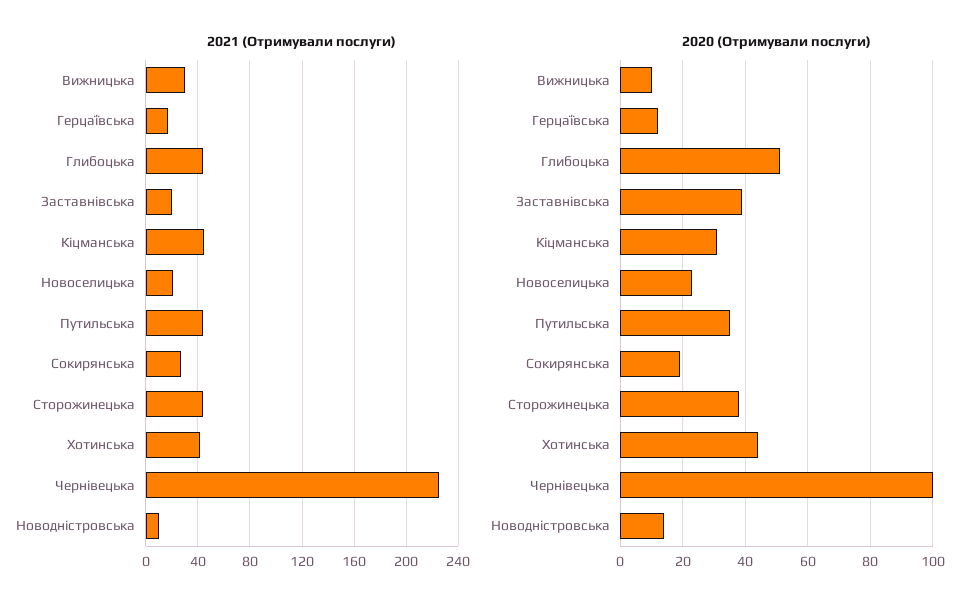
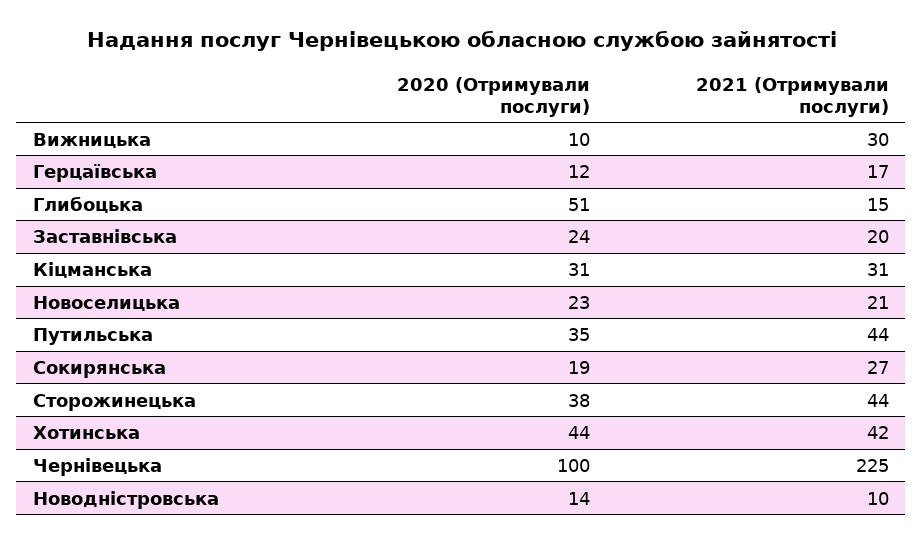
2021 (Отримували послуги), Глибоцька: 45 -> 15
2021 (Отримували послуги), Кіцманська: 45 -> 31
2020 (Отримували послуги), Заставнівська: 40 -> 24

